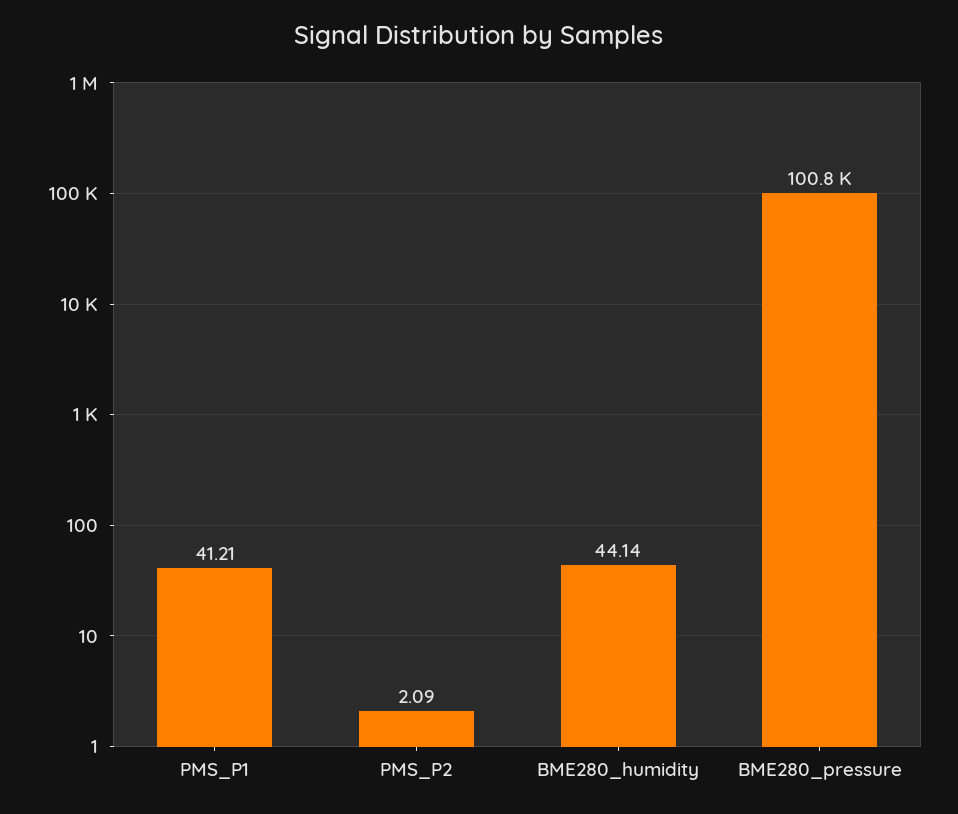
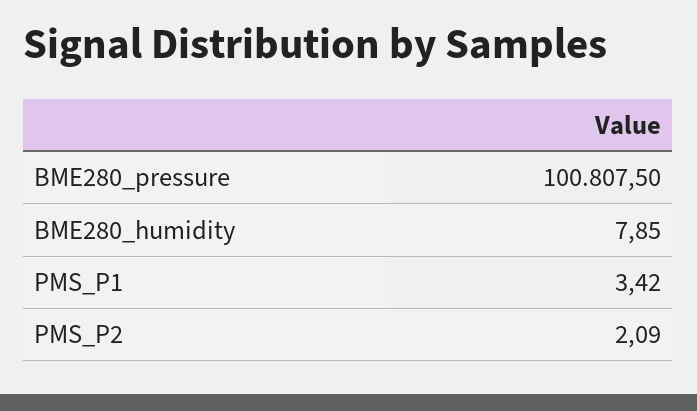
PMS_P1: 41.21 -> 3.42
BME280_humidity: 44.14 -> 7.85

